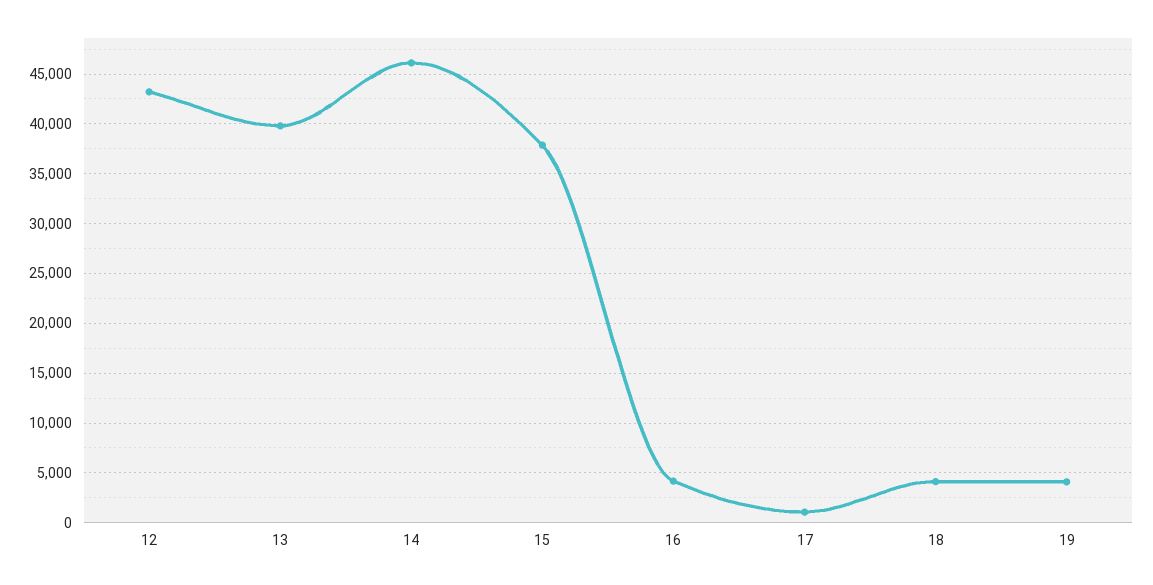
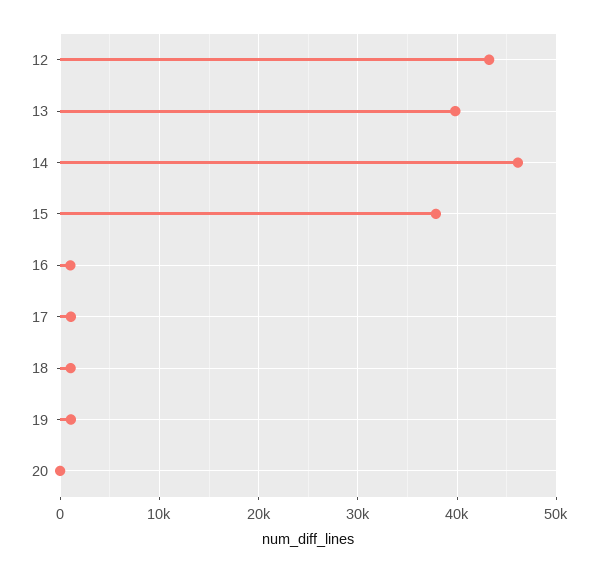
16: 4000 -> 1000
18: 4000 -> 1000
19: 4000 -> 1000
20: none -> 0

